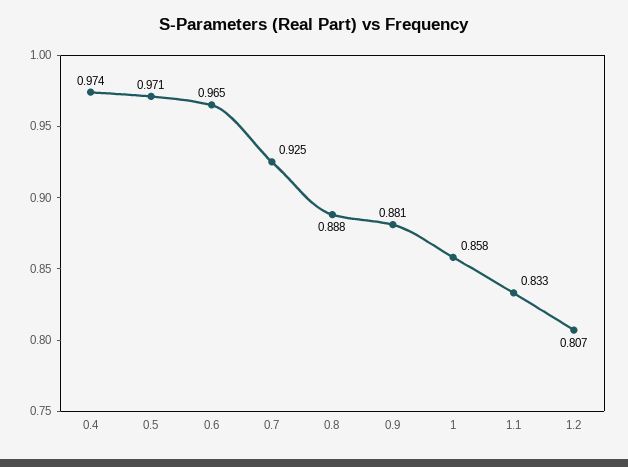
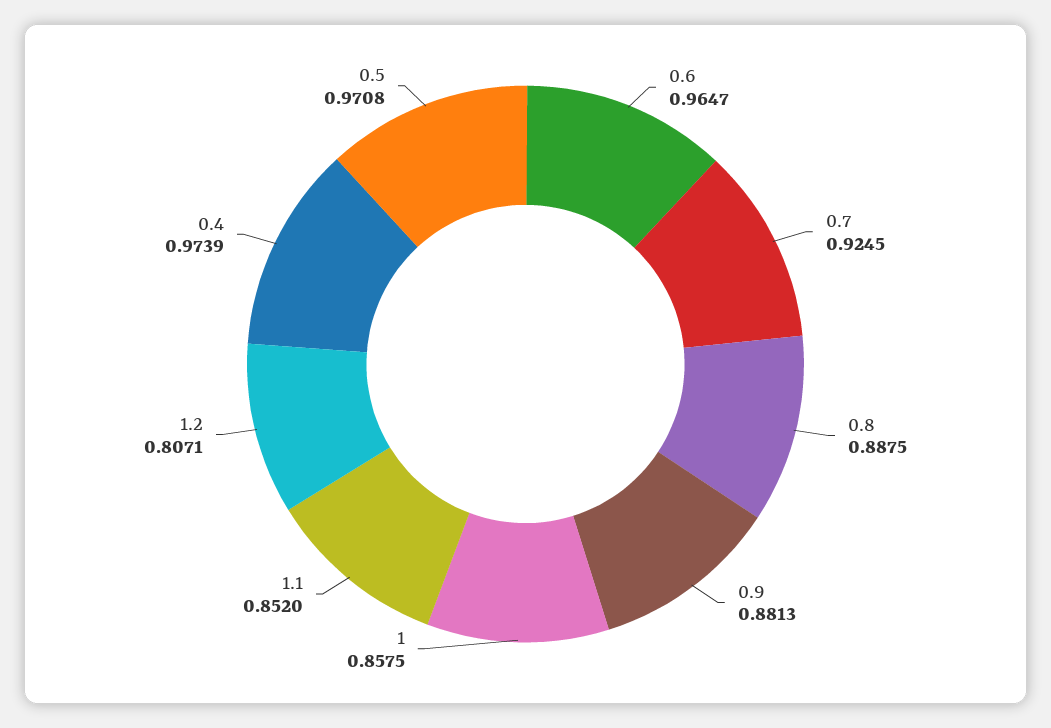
1.1: 0.833 -> 0.852

